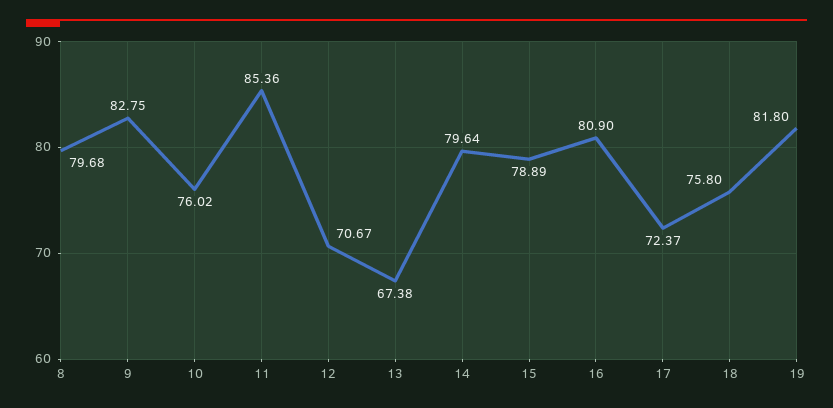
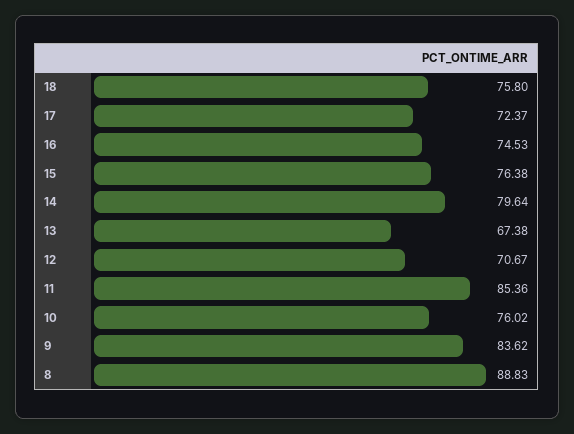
8: 79.68 -> 88.83
9: 82.75 -> 83.62
15: 78.89 -> 76.38
16: 80.9 -> 74.53
19: 81.8 -> none

